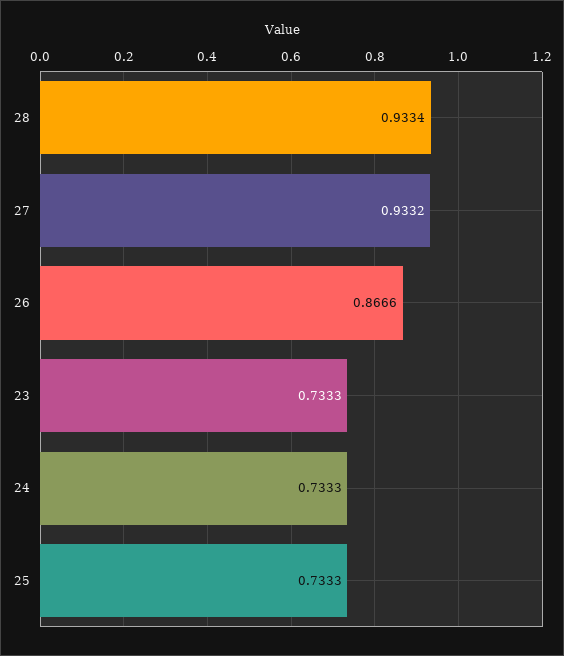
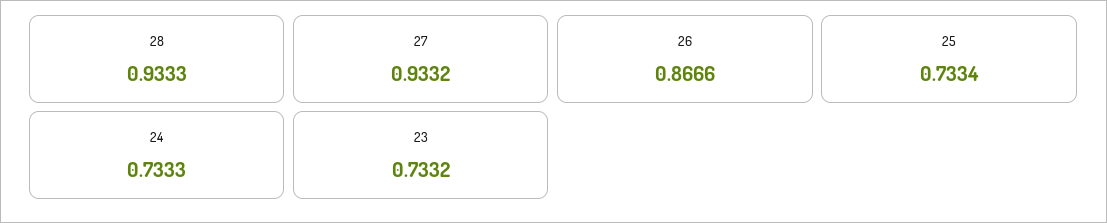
28: 0.9334 -> 0.9333
23: 0.7333 -> 0.7332
25: 0.7333 -> 0.7334

